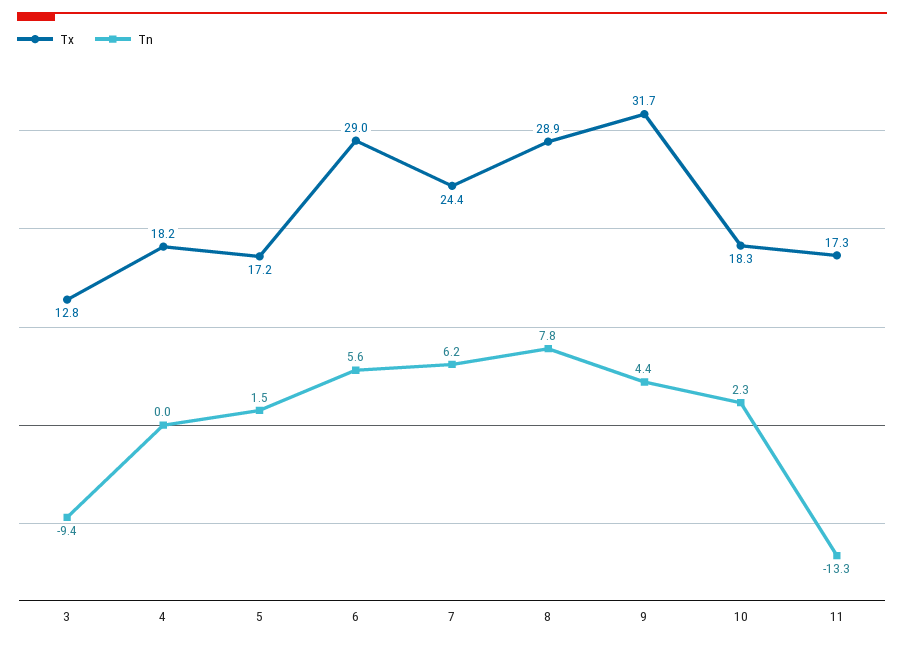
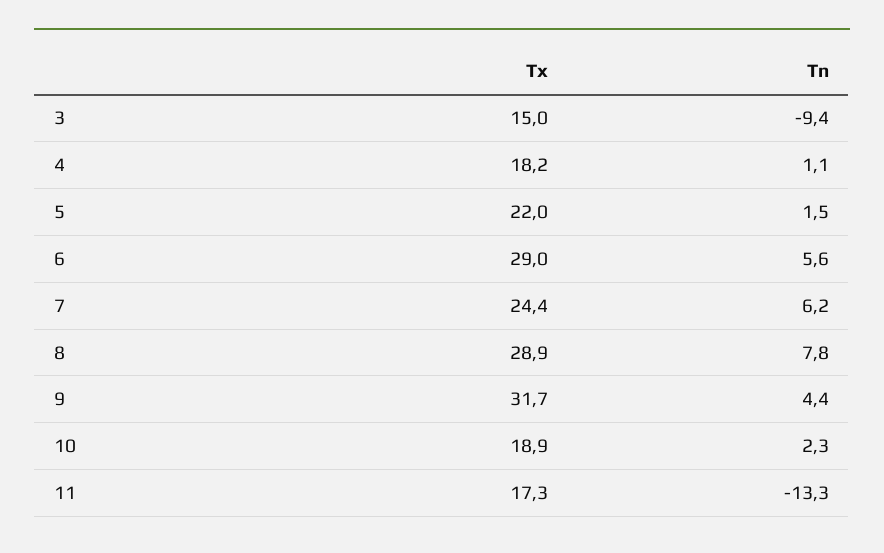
Tx, 3: 12.8 -> 15
Tn, 4: 0 -> 1.1
Tx, 5: 17.2 -> 22
Tx, 10: 18.3 -> 18.9

